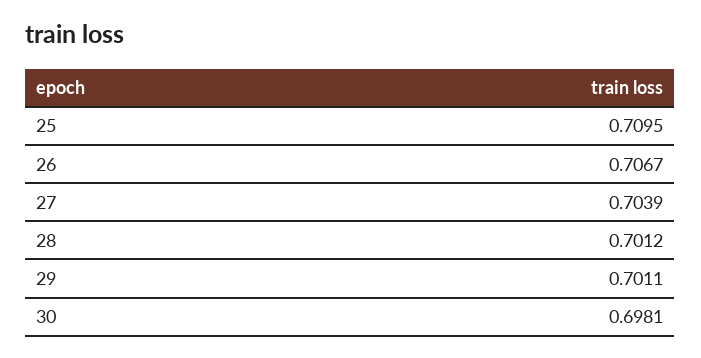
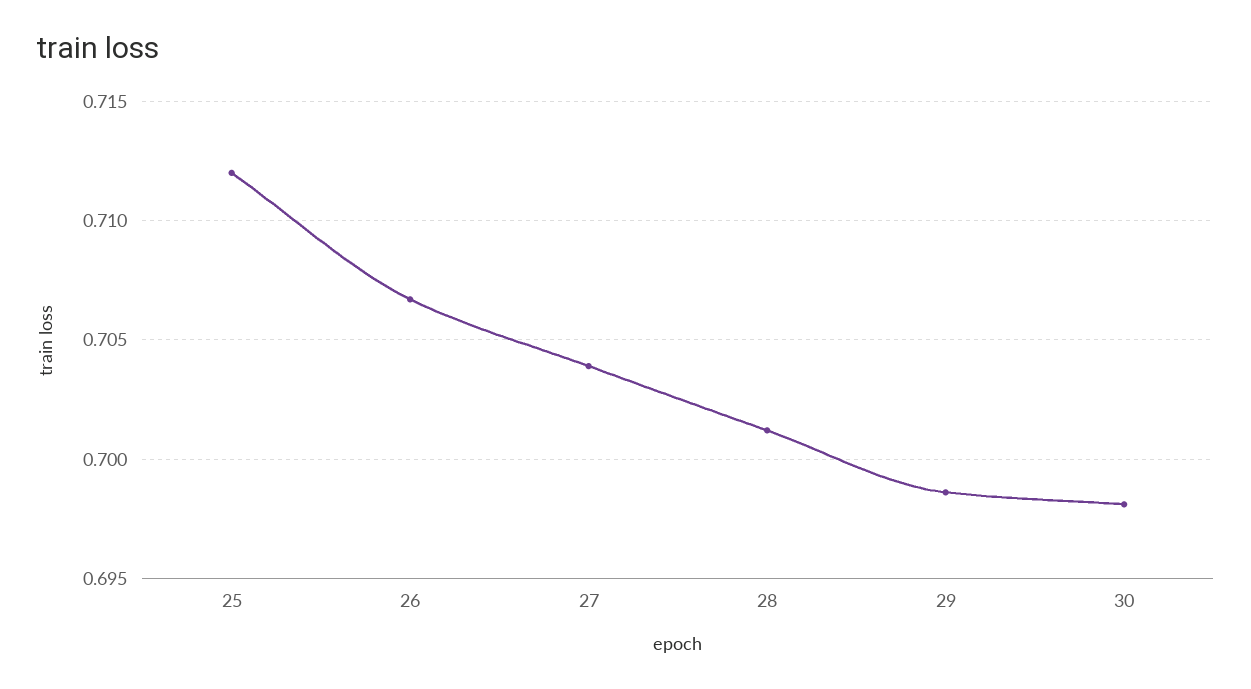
25: 0.7095 -> 0.712
29: 0.7011 -> 0.6985

